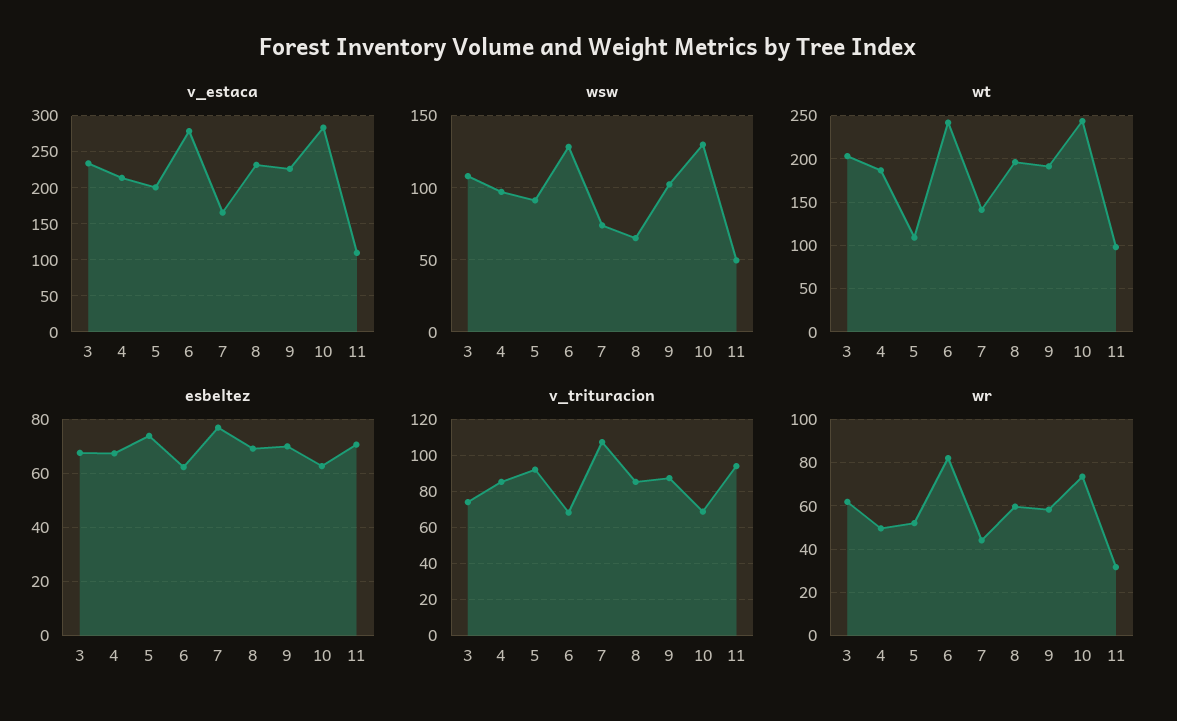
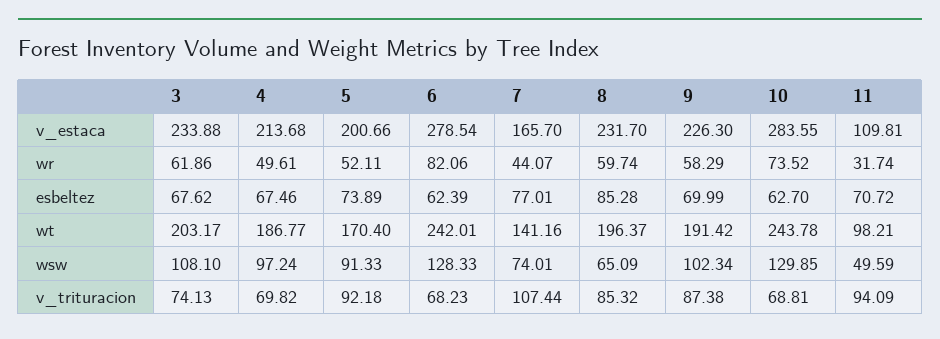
wt, 5: 110 -> 170.4
esbeltez, 8: 70 -> 85.28
v_trituracion, 4: 85 -> 69.82

